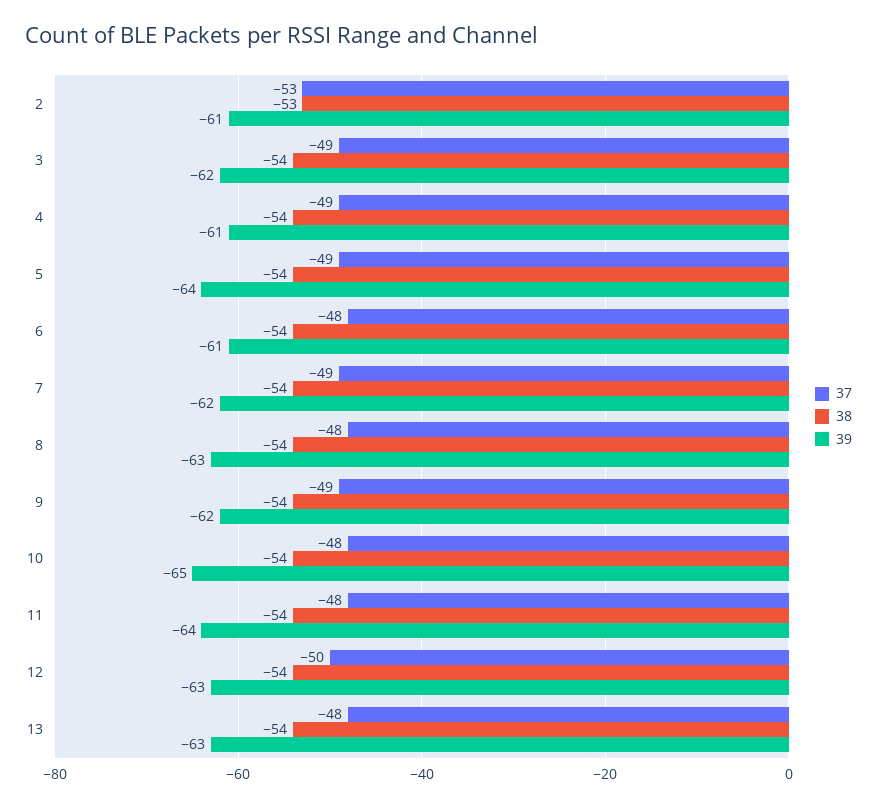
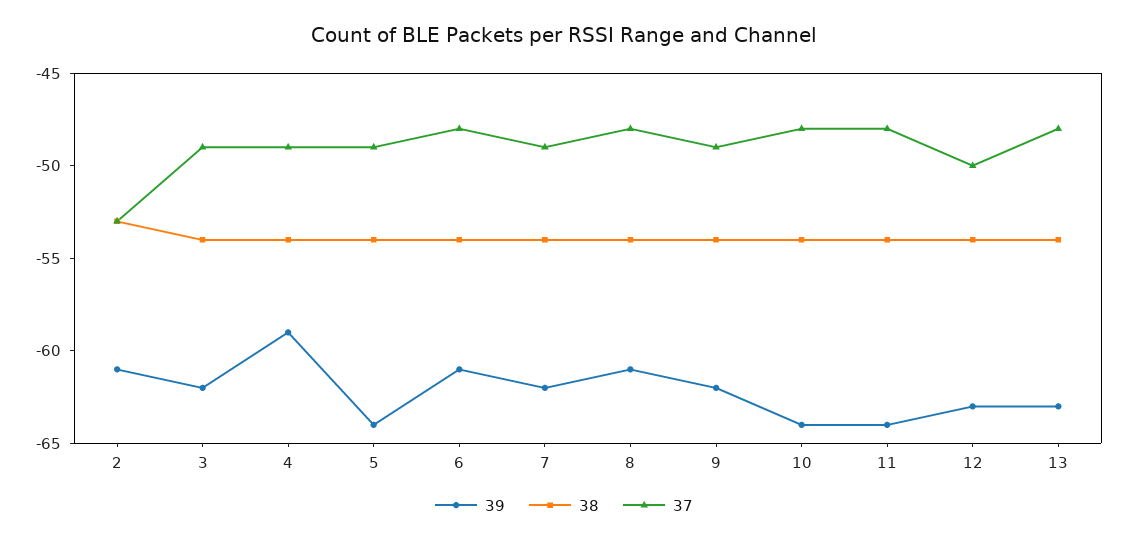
39, 4: -61 -> -59
39, 8: -63 -> -61
39, 10: -65 -> -64

